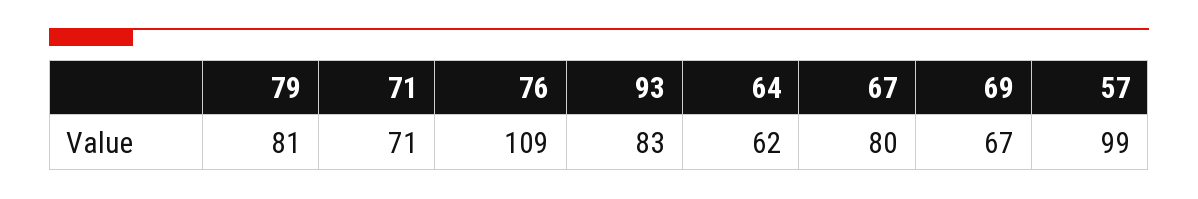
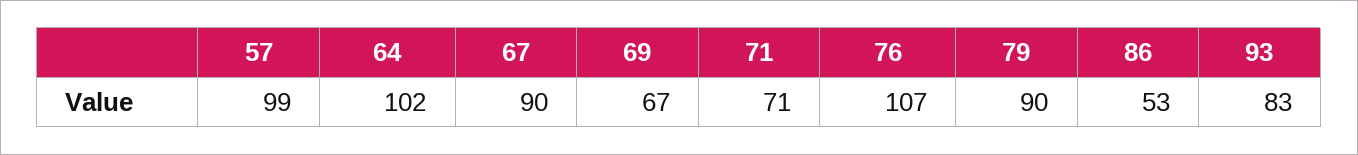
79: 81 -> 90
76: 109 -> 107
64: 62 -> 102
67: 80 -> 90
86: none -> 53

